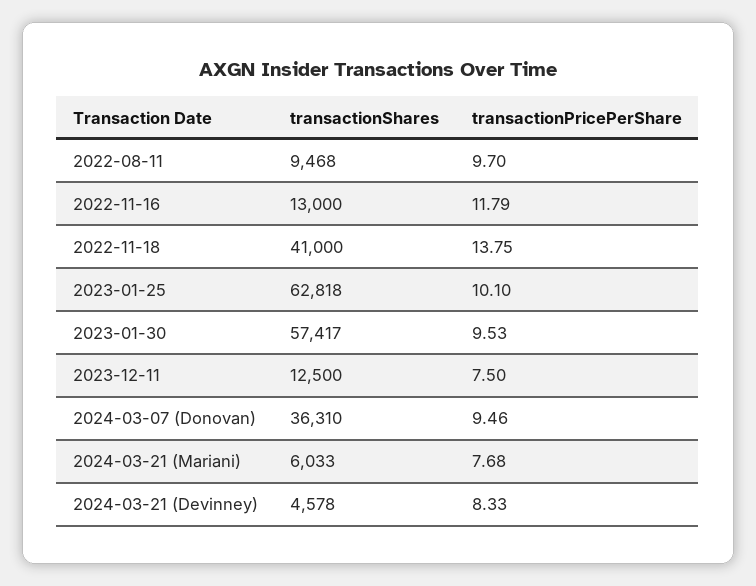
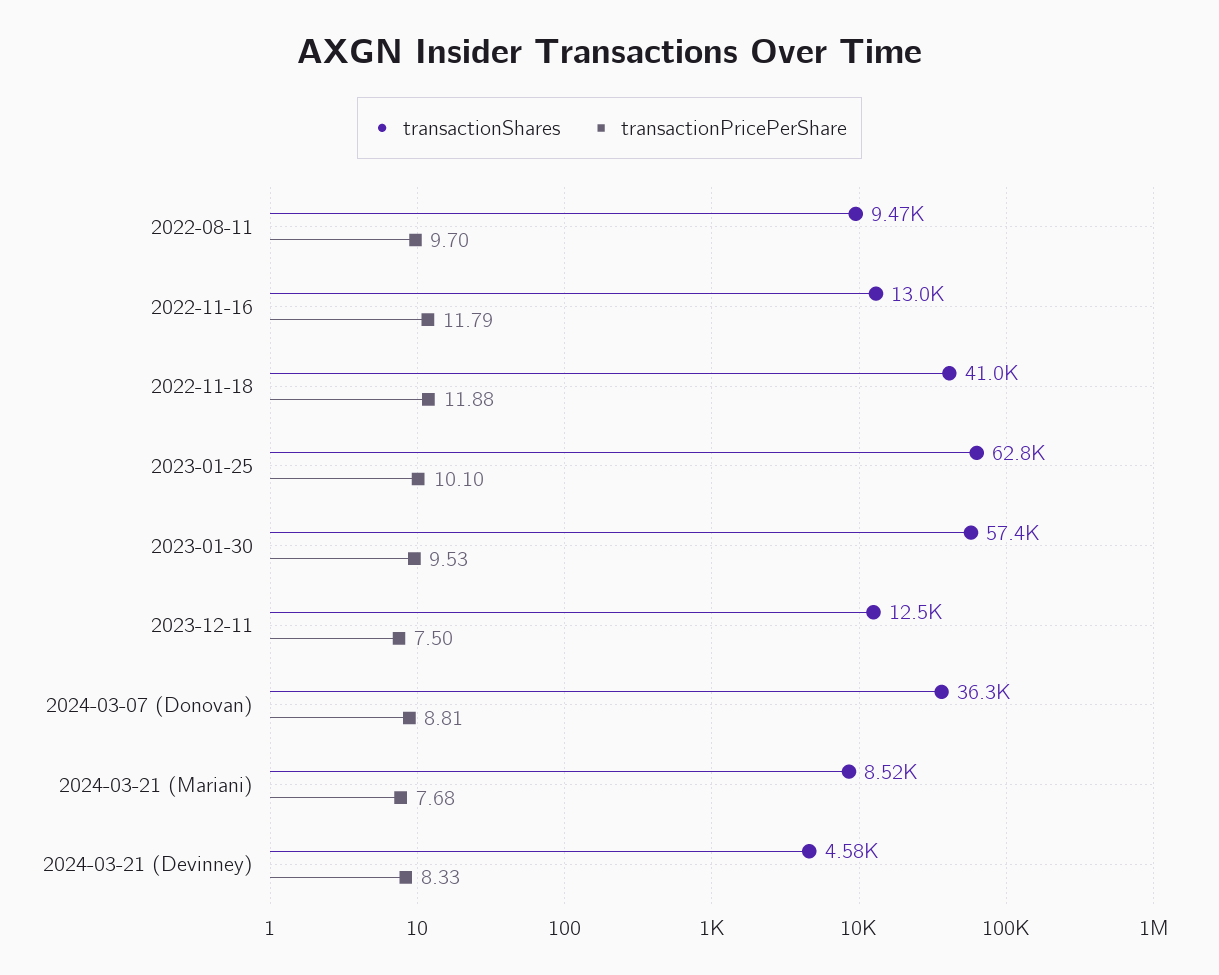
transactionPricePerShare, 2022-11-18: 13.75 -> 11.88
transactionPricePerShare, 2024-03-07 (Donovan): 9.46 -> 8.81
transactionShares, 2024-03-21 (Mariani): 6033 -> 8520

